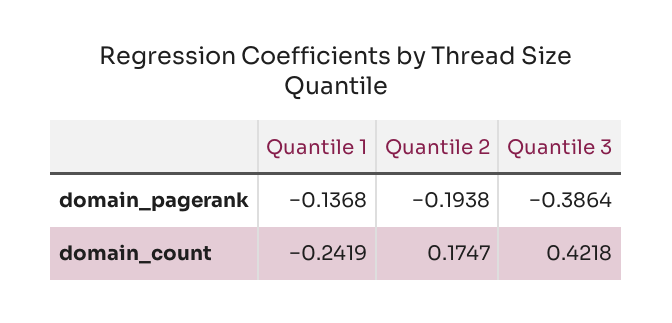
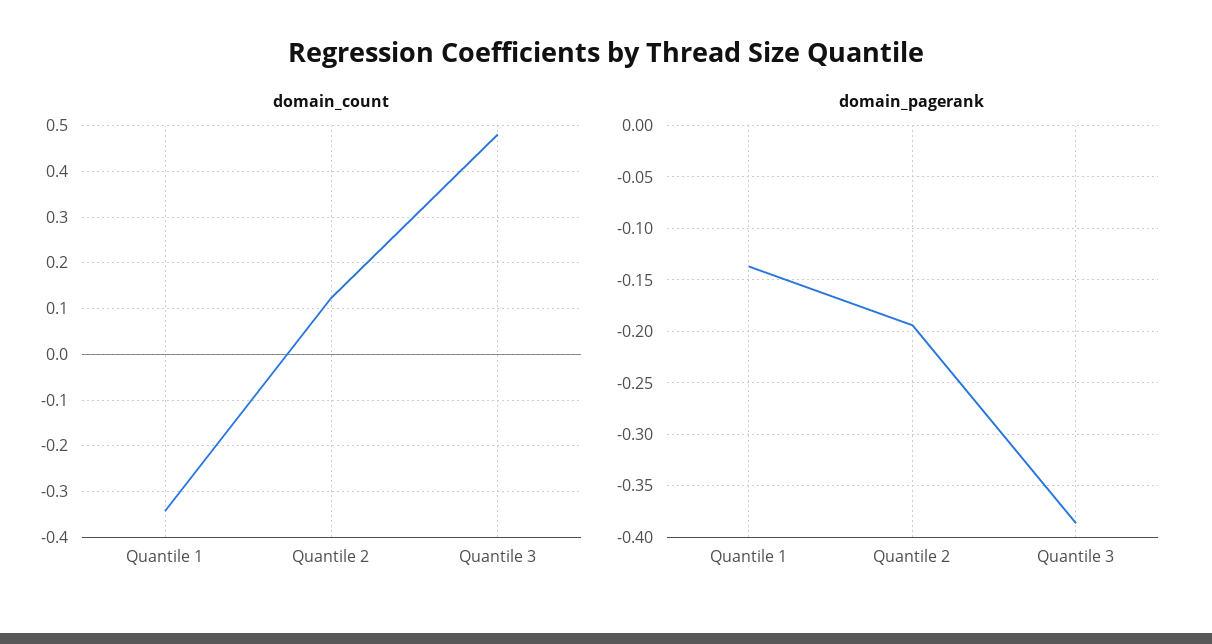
domain_count, Quantile 1: -0.2419 -> -0.34
domain_count, Quantile 2: 0.1747 -> 0.12
domain_count, Quantile 3: 0.4218 -> 0.48

